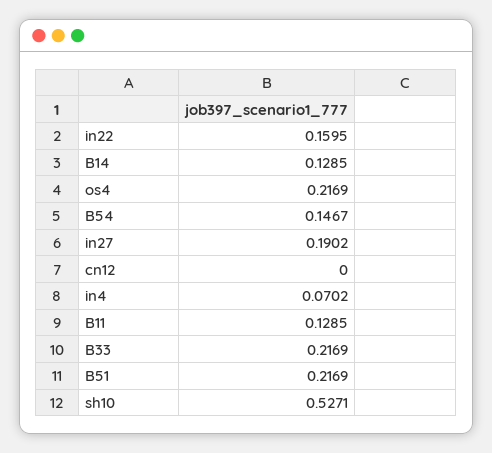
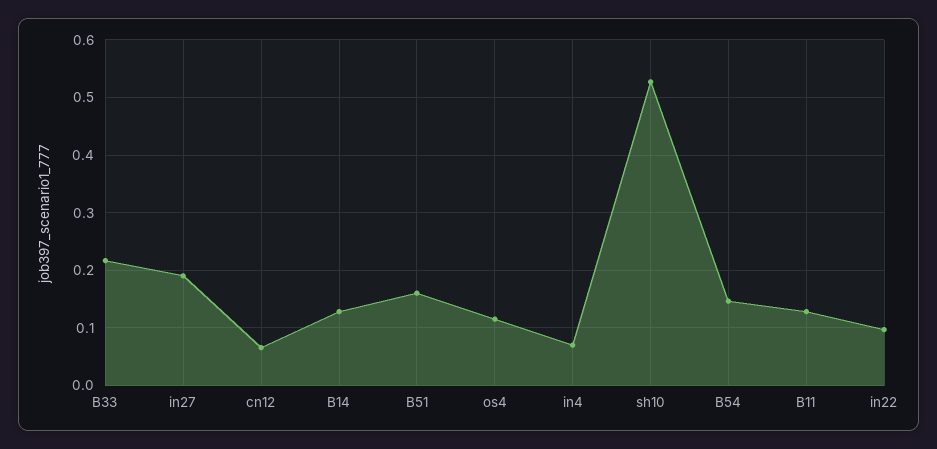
in22: 0.1595 -> 0.1
os4: 0.2169 -> 0.12
cn12: 0 -> 0.06
B51: 0.2169 -> 0.16

